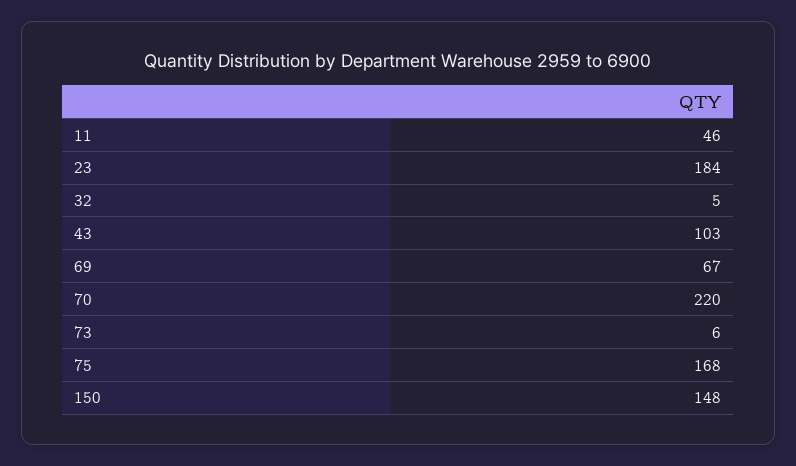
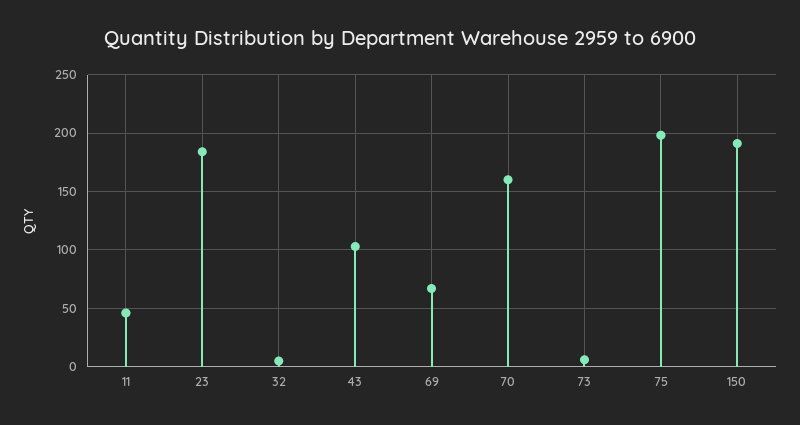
70: 220 -> 160
75: 168 -> 200
150: 148 -> 190

